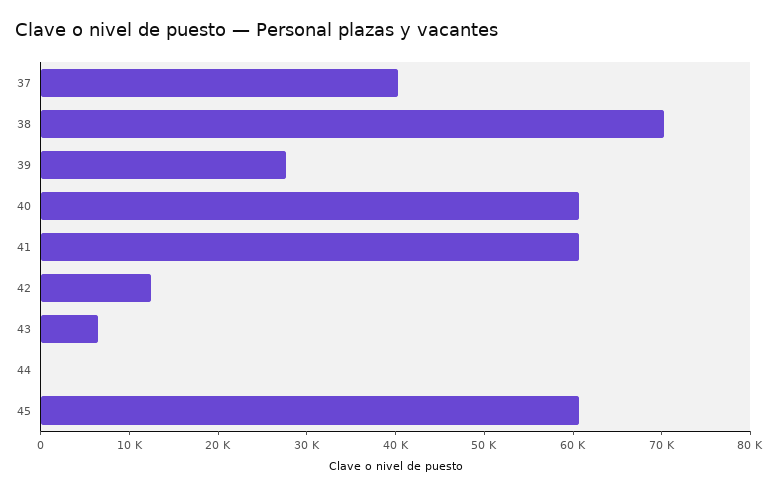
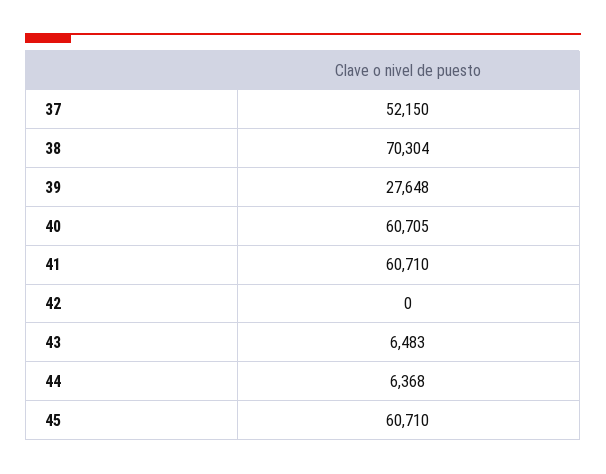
37: 40000 -> 52150
42: 12000 -> 0
44: 0 -> 6368

